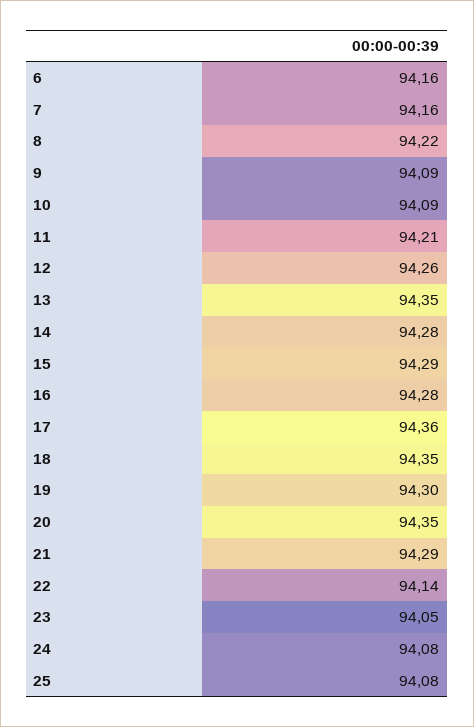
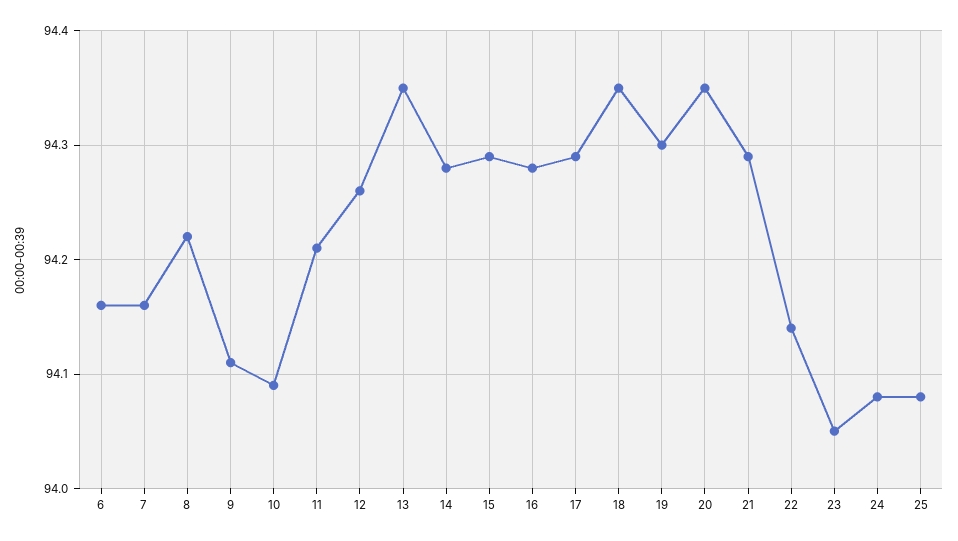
9: 94.09 -> 94.11
17: 94.36 -> 94.29

